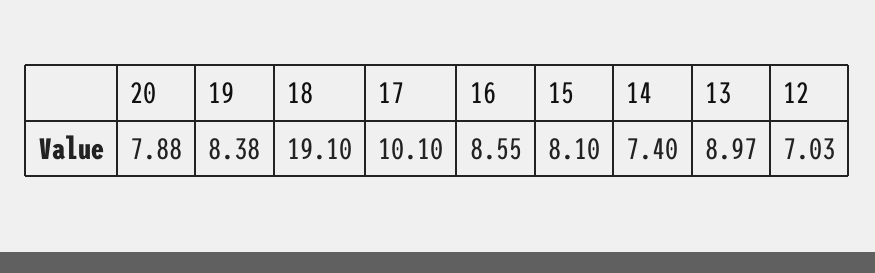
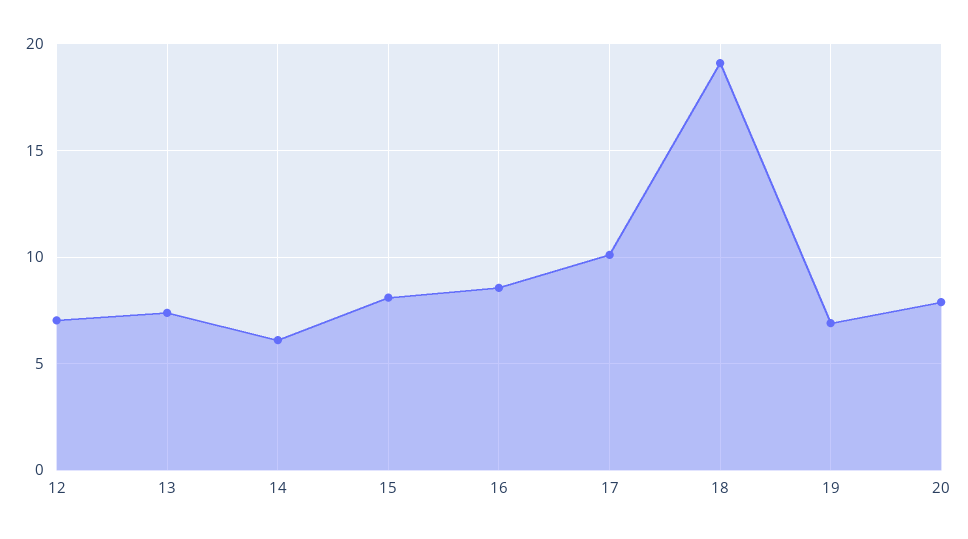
19: 8.38 -> 7
14: 7.4 -> 6
13: 8.97 -> 7.5

